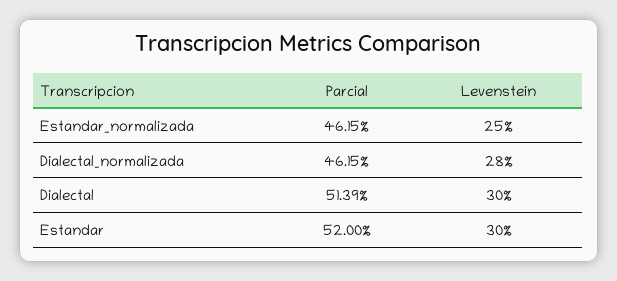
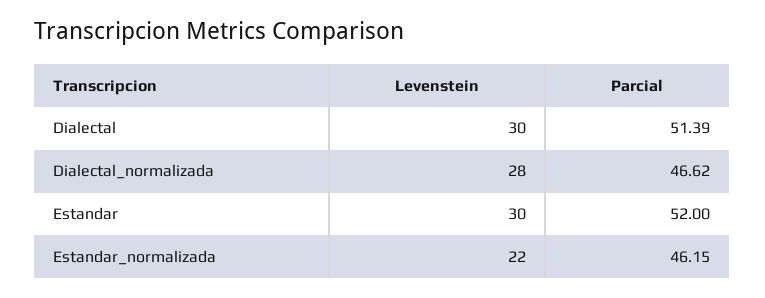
Levenstein, Estandar_normalizada: 25 -> 22
Parcial, Dialectal_normalizada: 46.15 -> 46.62

